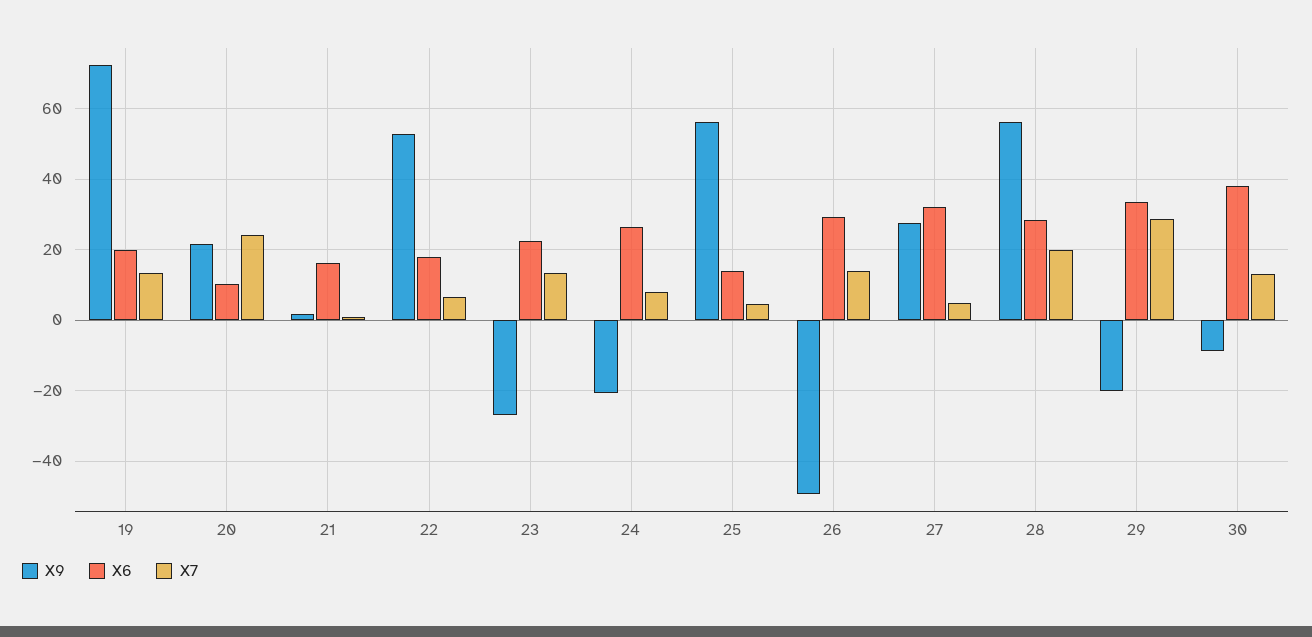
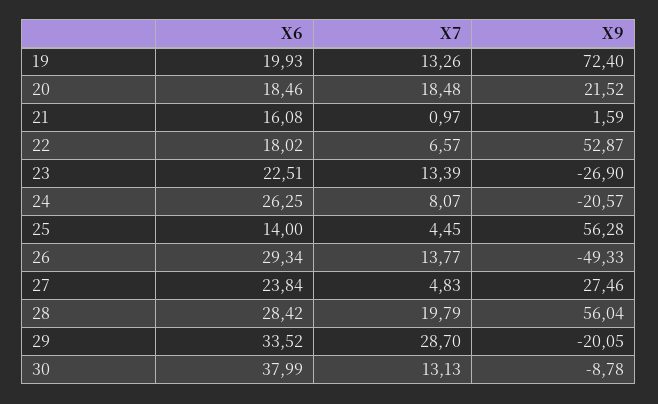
X6, 20: 10 -> 18.46
X7, 20: 24 -> 18.48
X6, 27: 32 -> 23.84

